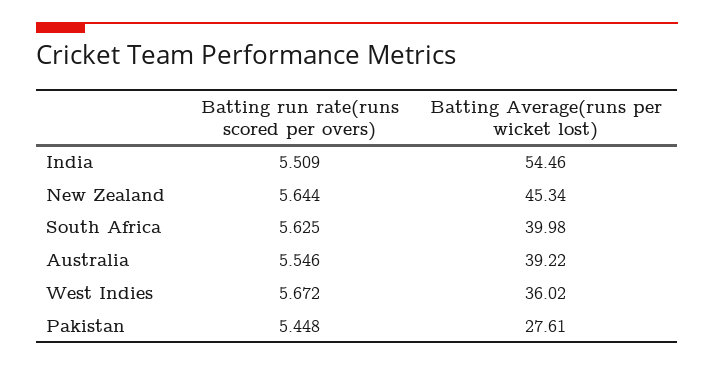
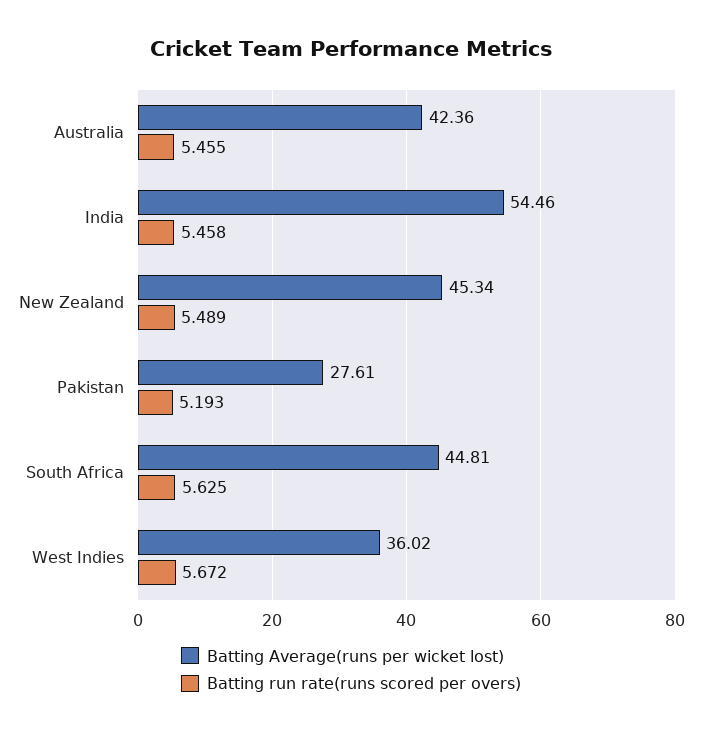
Batting run rate(runs scored per overs), India: 5.509 -> 5.458
Batting run rate(runs scored per overs), New Zealand: 5.644 -> 5.489
Batting Average(runs per wicket lost), South Africa: 39.98 -> 44.81
Batting run rate(runs scored per overs), Australia: 5.546 -> 5.455
Batting Average(runs per wicket lost), Australia: 39.22 -> 42.36
Batting run rate(runs scored per overs), Pakistan: 5.448 -> 5.193

